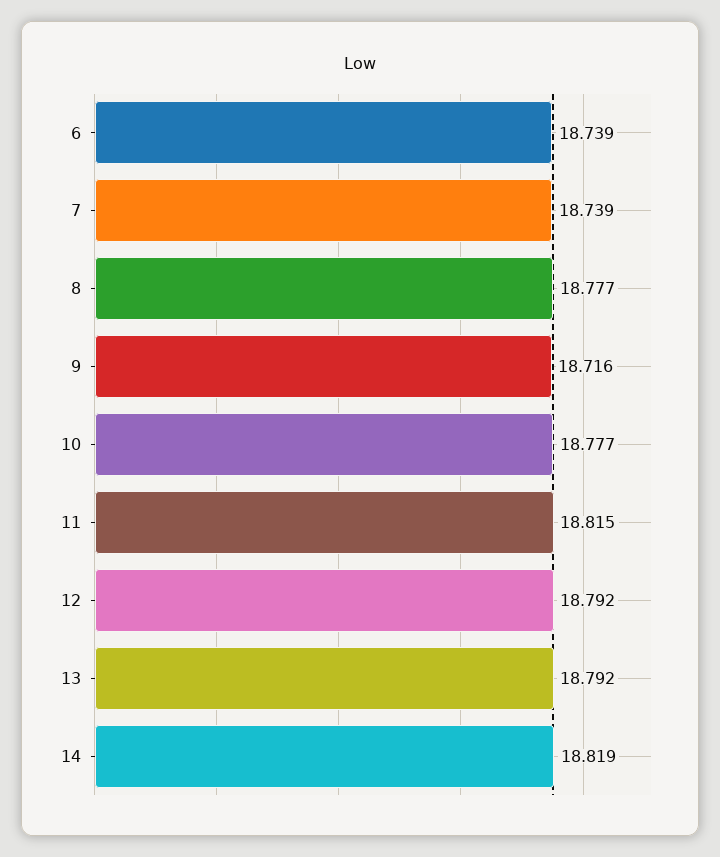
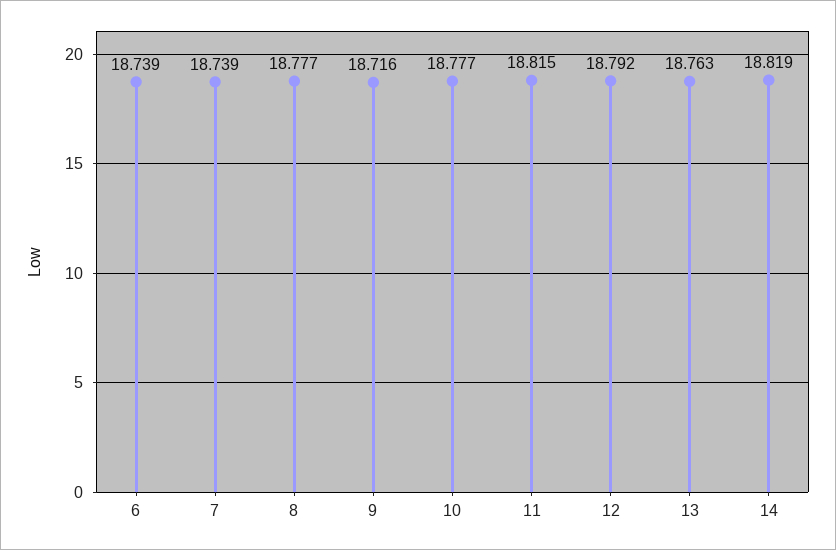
13: 18.792 -> 18.763

